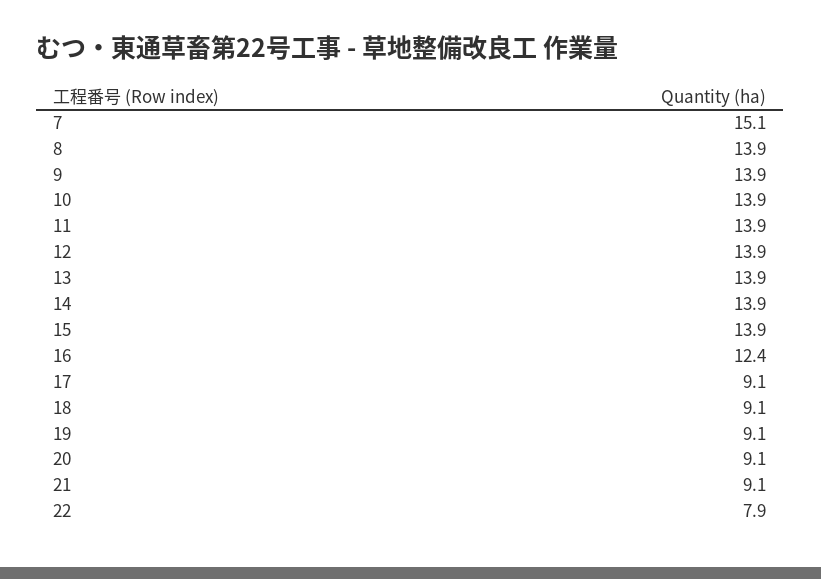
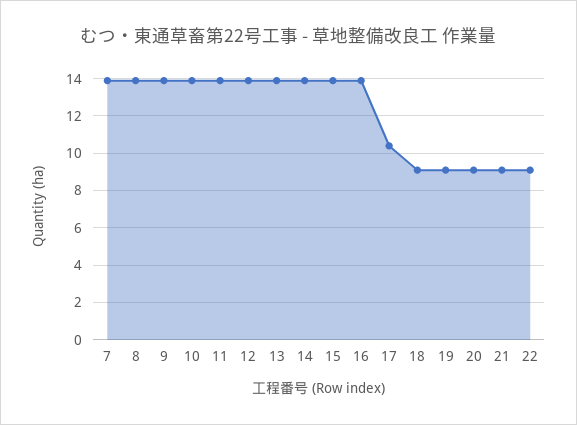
7: 15.1 -> 14
16: 12.4 -> 14
17: 9.1 -> 10.5
22: 7.9 -> 9

